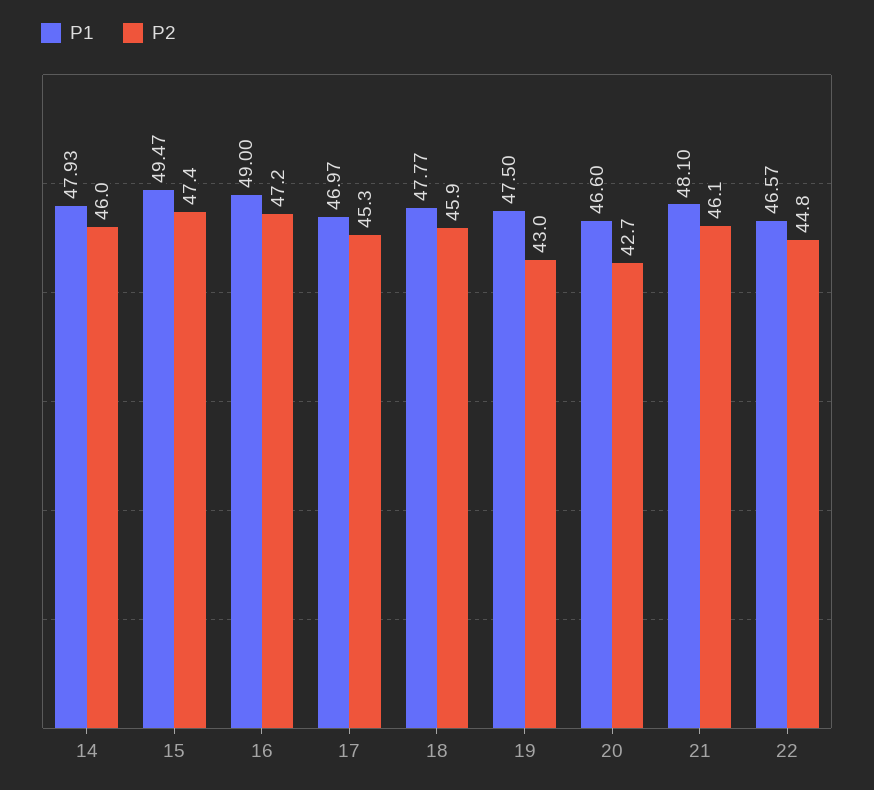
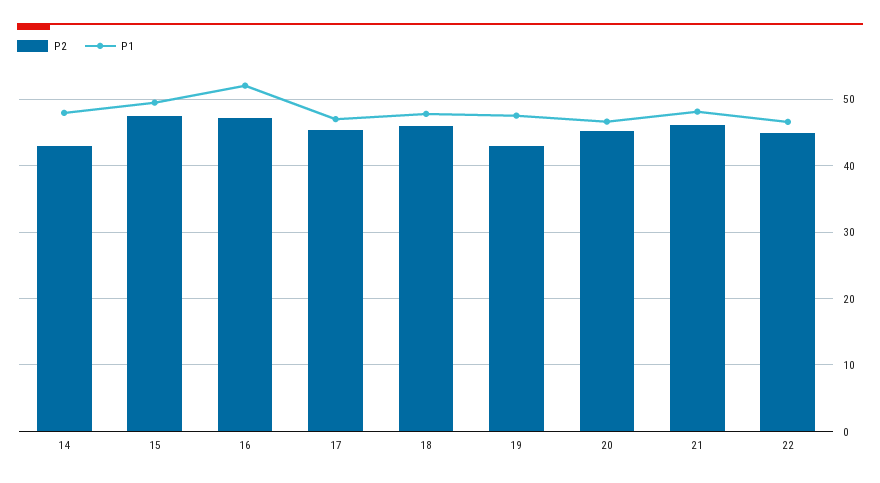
P2, 14: 46 -> 43
P1, 16: 49 -> 52
P2, 20: 42.7 -> 45

